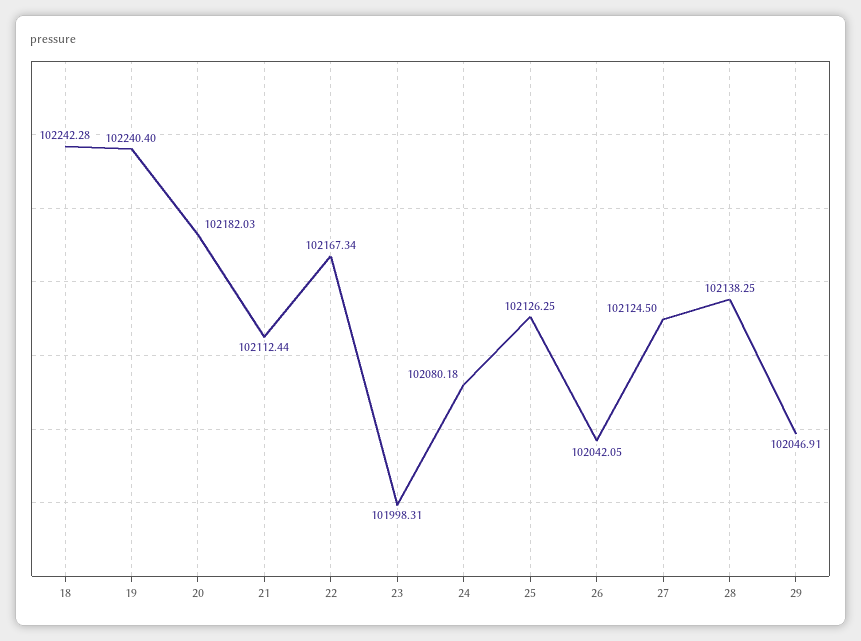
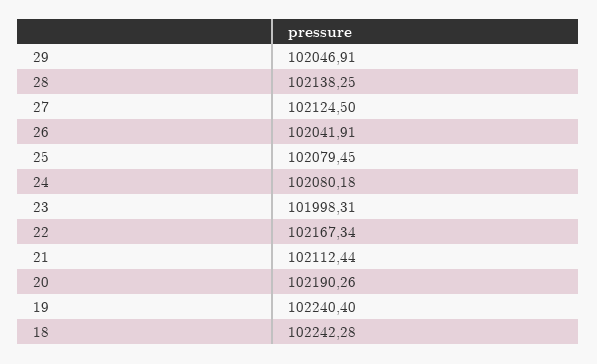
20: 102182.03 -> 102190.26
25: 102126.25 -> 102079.45
26: 102042.05 -> 102041.91

